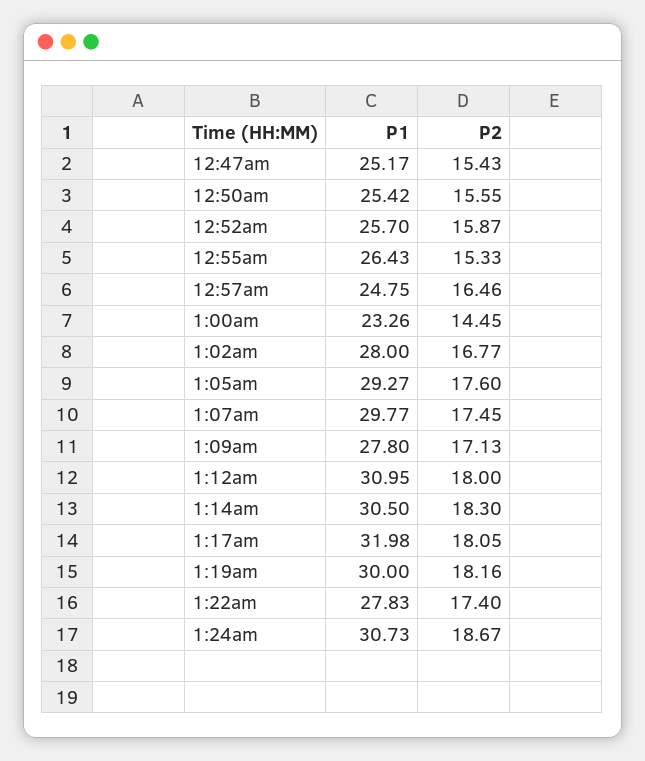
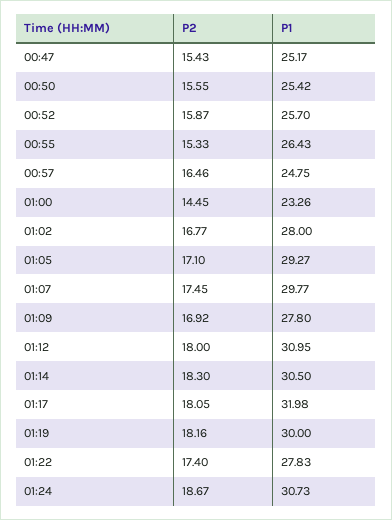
P2, 1:05am: 17.6 -> 17.1
P2, 1:09am: 17.13 -> 16.92

